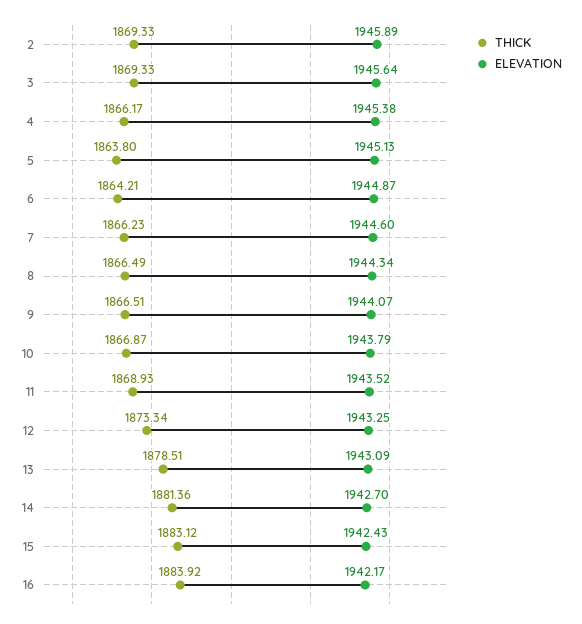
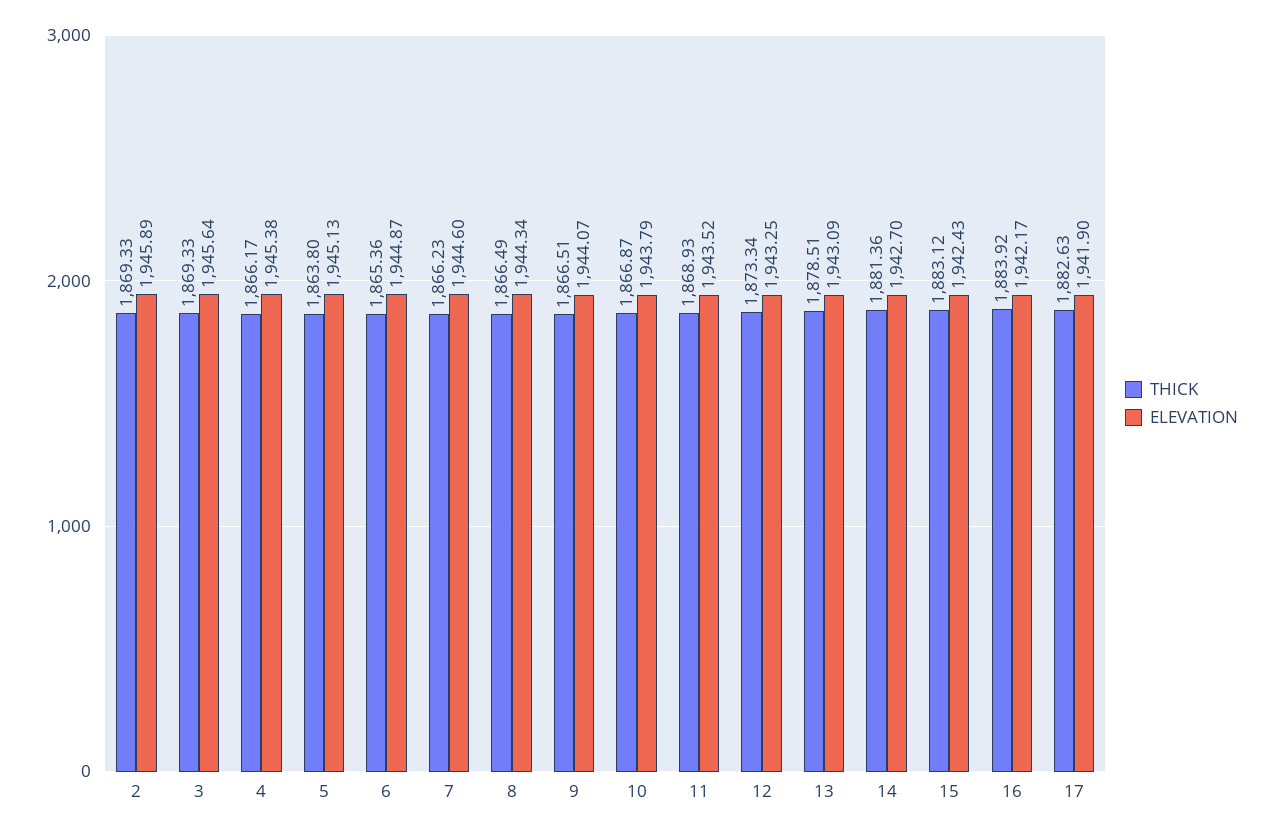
THICK, 6: 1864.21 -> 1865.36
THICK, 17: none -> 1882.63
ELEVATION, 17: none -> 1941.9

